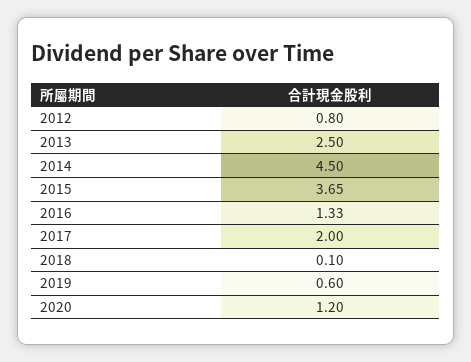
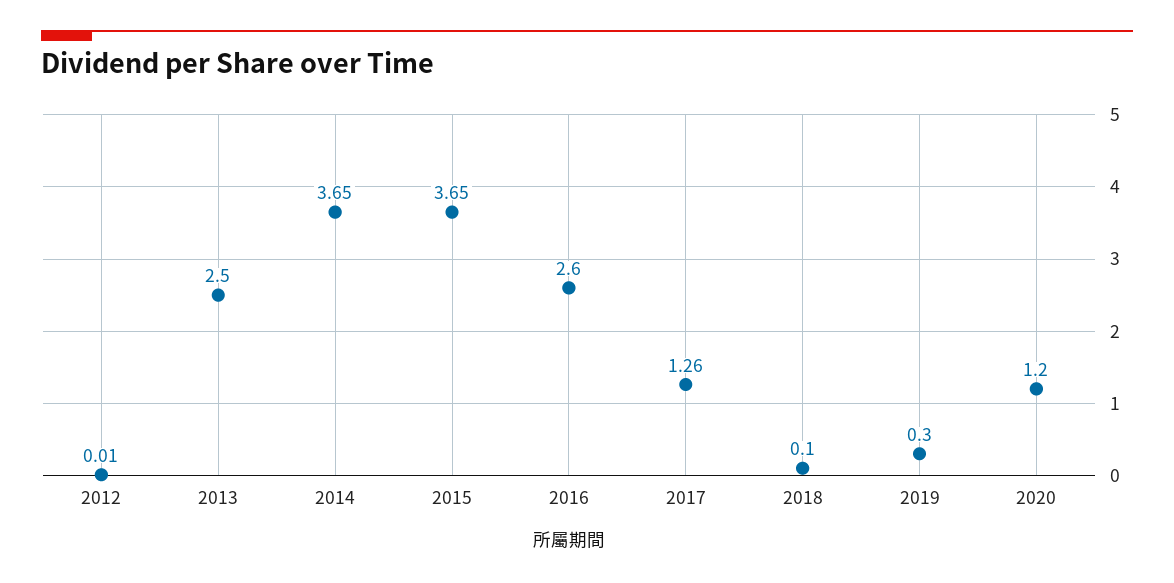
2012: 0.8 -> 0.01
2014: 4.5 -> 3.65
2016: 1.33 -> 2.6
2017: 2 -> 1.26
2019: 0.6 -> 0.3

